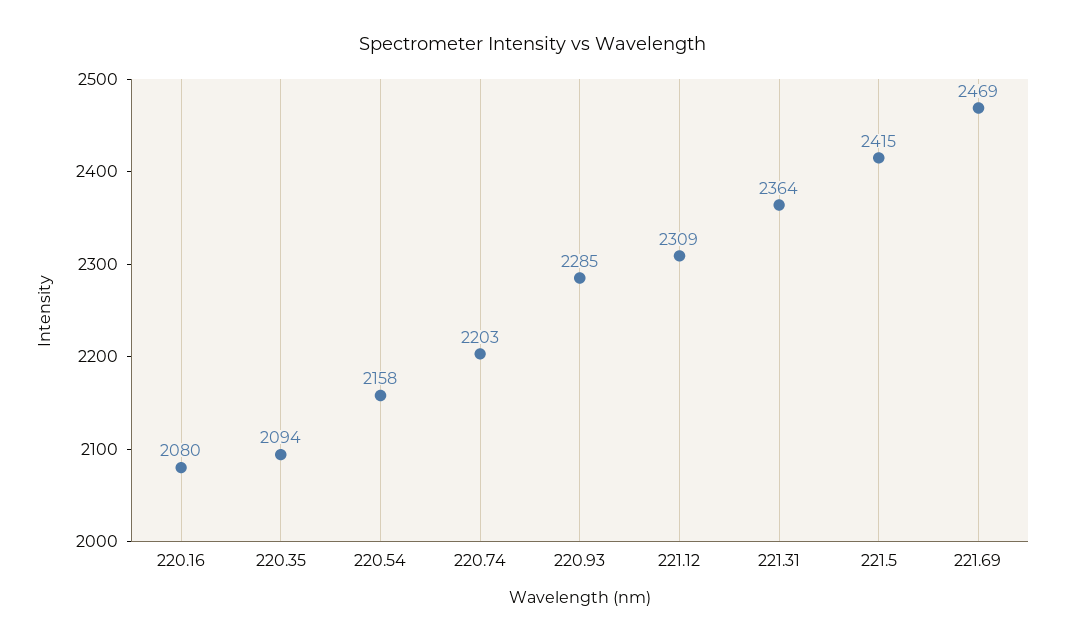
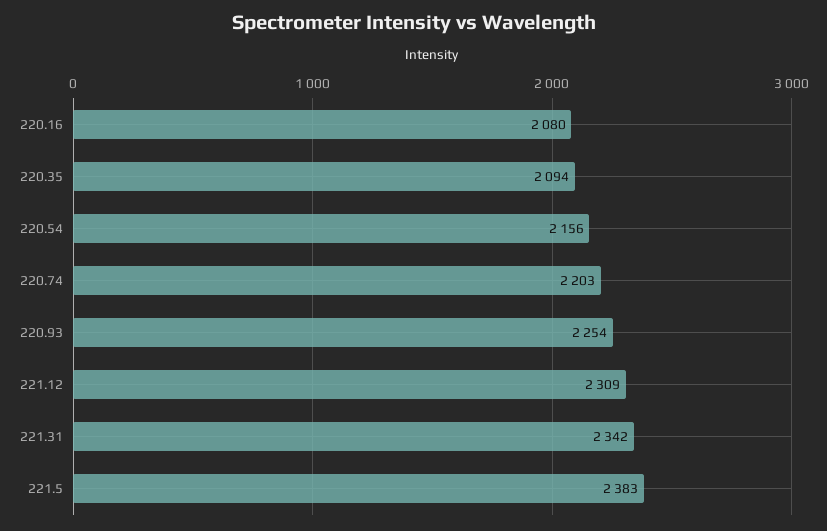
220.54: 2158 -> 2156
220.93: 2285 -> 2254
221.31: 2364 -> 2342
221.5: 2415 -> 2383
221.69: 2469 -> none

